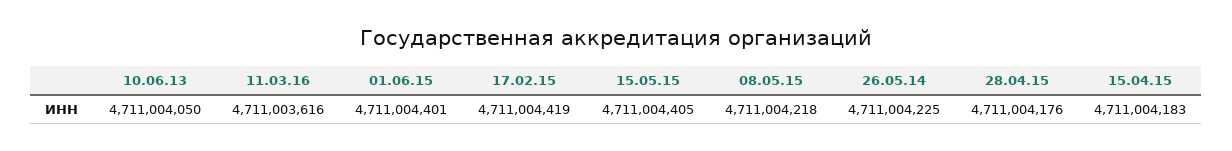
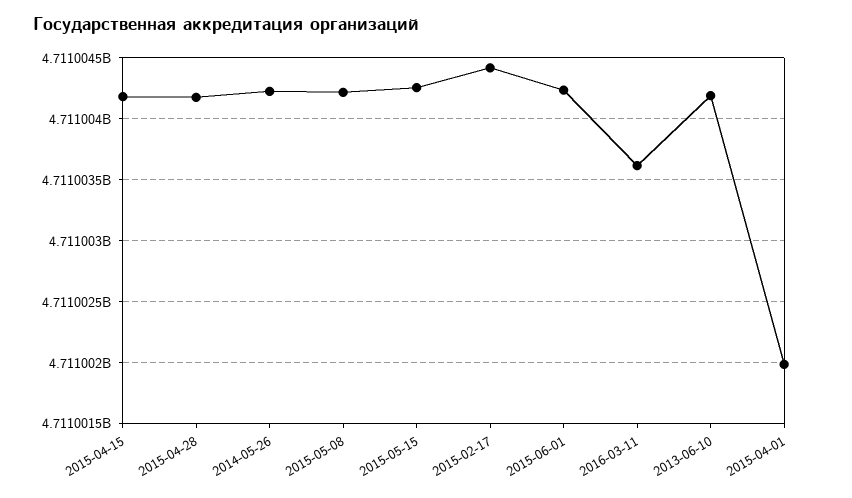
10.06.13: 4711004050 -> 4711004200
01.06.15: 4711004401 -> 4711004250
15.05.15: 4711004405 -> 4711004250
2015-04-01: none -> 4711002000

